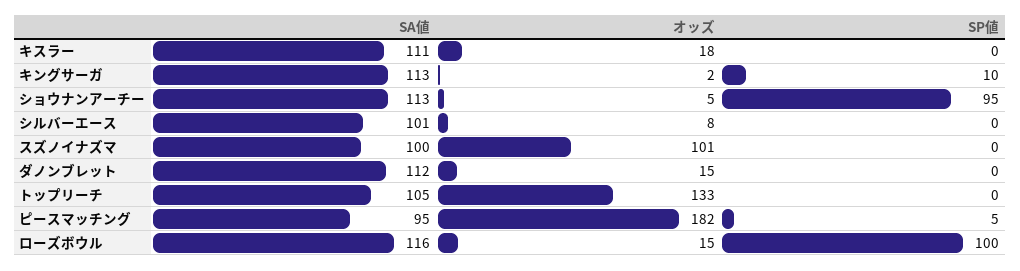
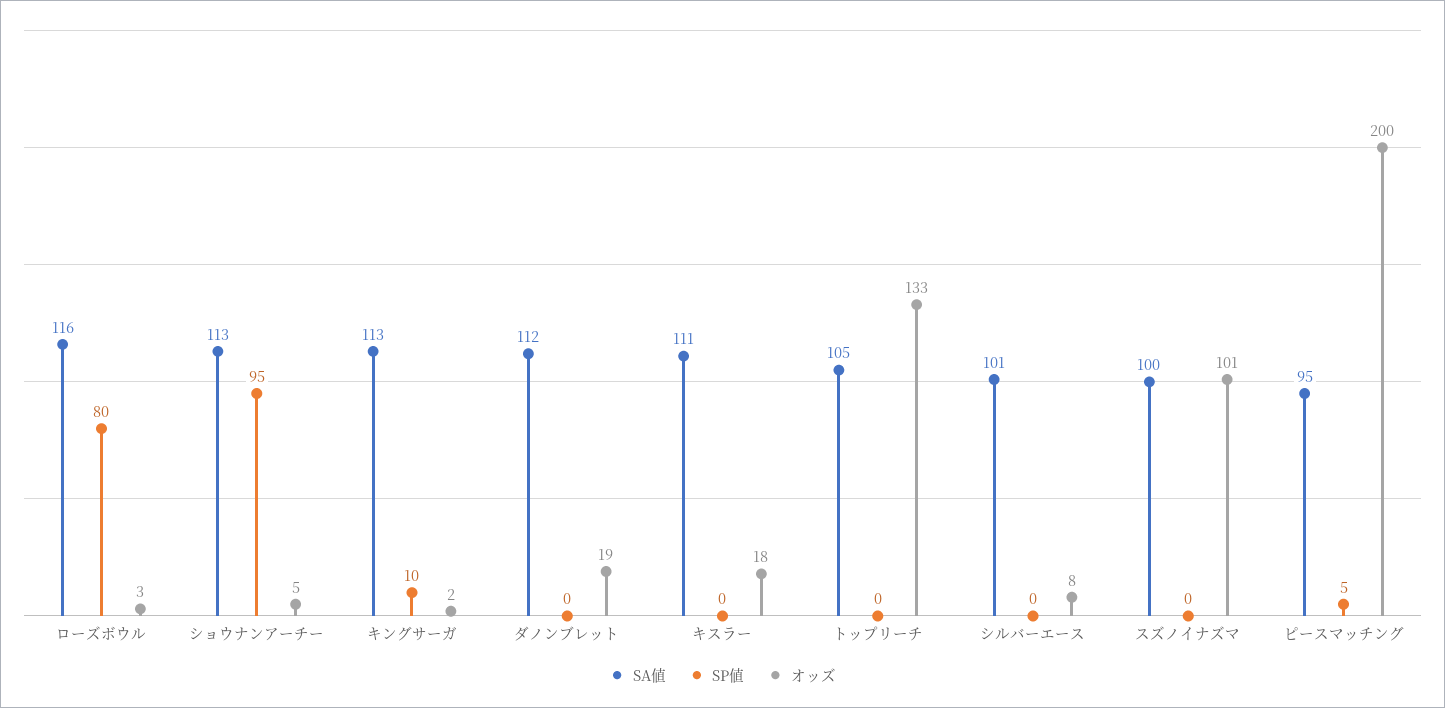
オッズ, ダノンブレット: 15 -> 19
オッズ, ピースマッチング: 182 -> 200
オッズ, ローズボウル: 15 -> 3
SP値, ローズボウル: 100 -> 80

